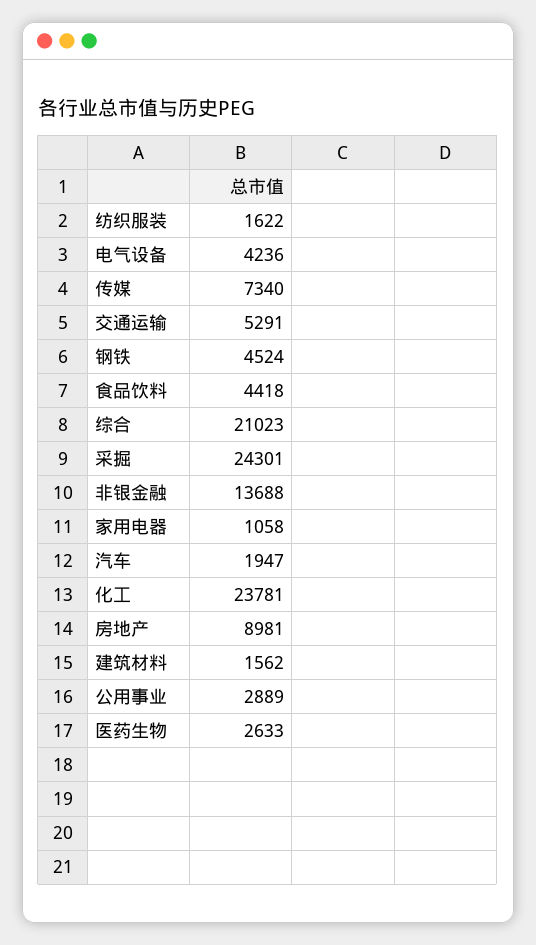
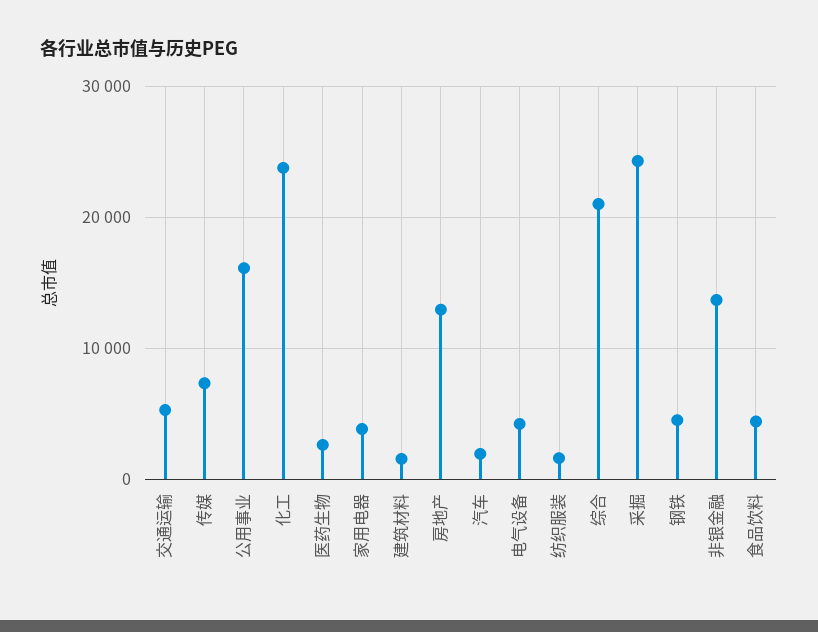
家用电器: 1058 -> 4000
房地产: 8981 -> 13000
公用事业: 2889 -> 16000

